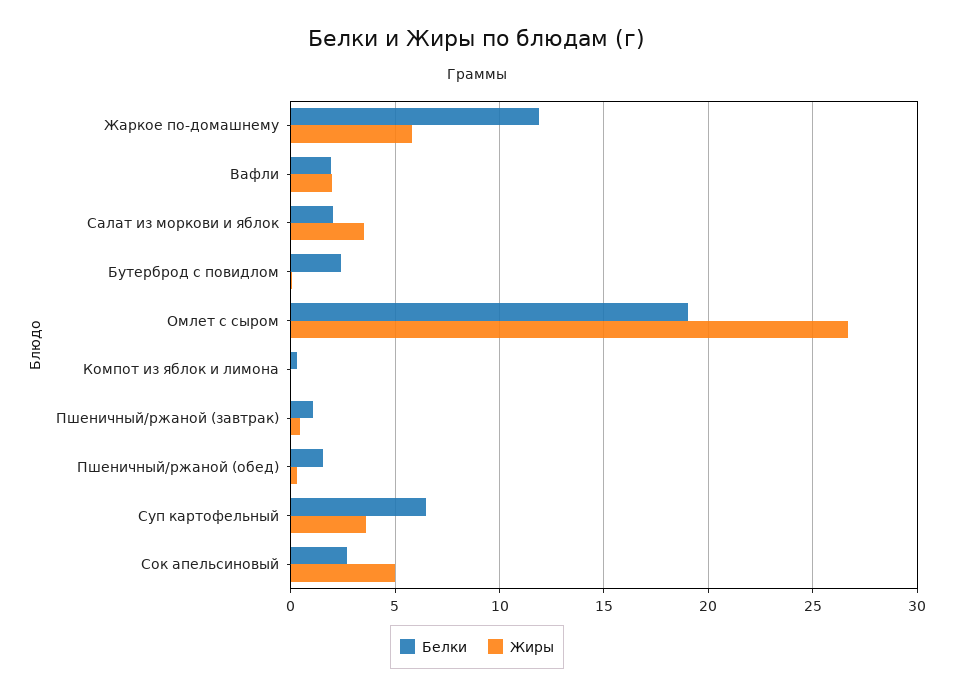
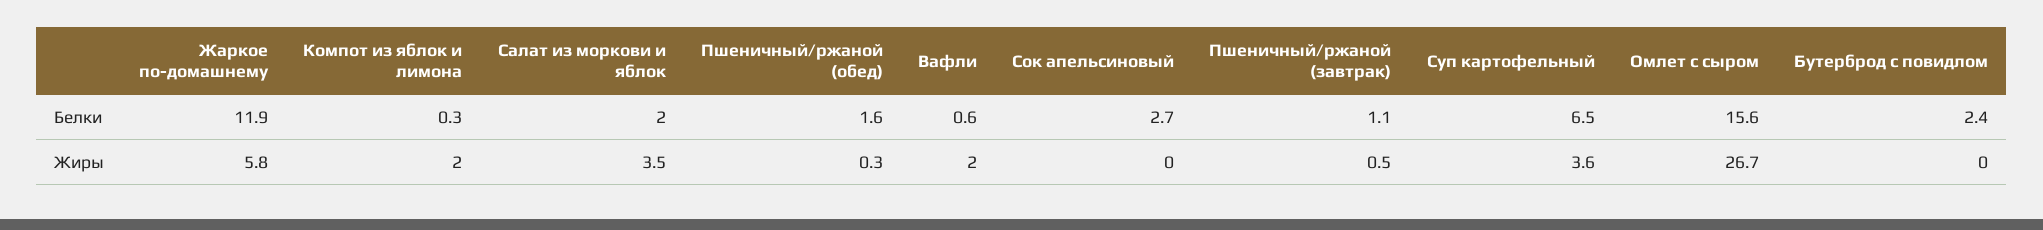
Белки, Вафли: 2 -> 0.6
Белки, Омлет с сыром: 19 -> 15.6
Жиры, Компот из яблок и лимона: 0 -> 2
Жиры, Сок апельсиновый: 5 -> 0

